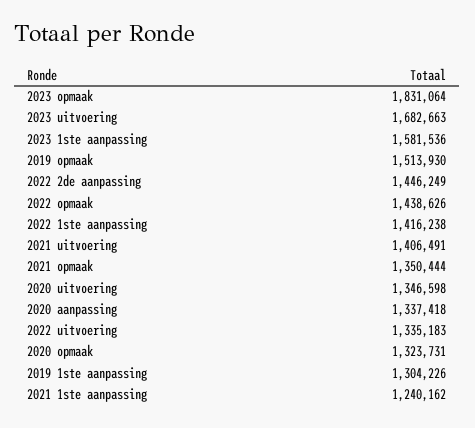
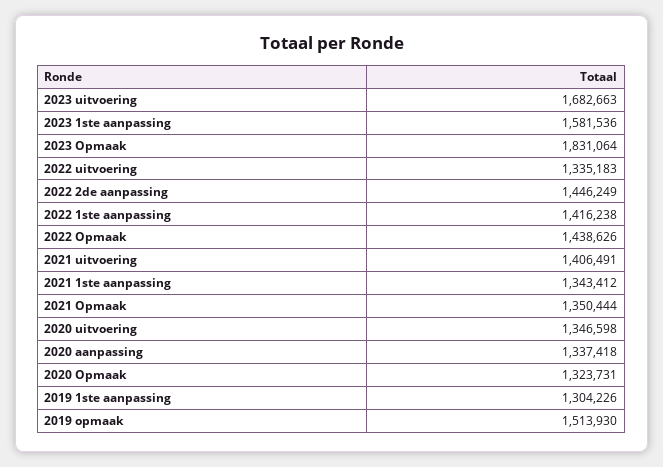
2021 1ste aanpassing: 1240162 -> 1343412

